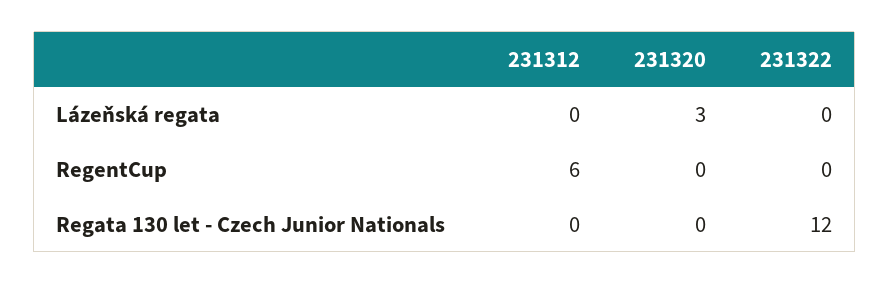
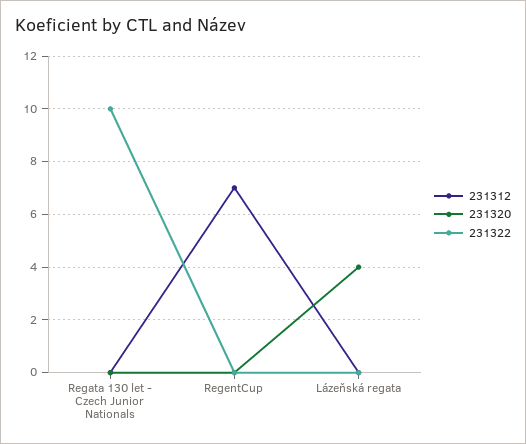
231320, Lázeňská regata: 3 -> 4
231312, RegentCup: 6 -> 7
231322, Regata 130 let - Czech Junior Nationals: 12 -> 10

